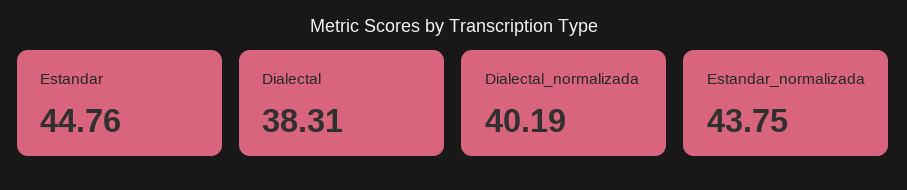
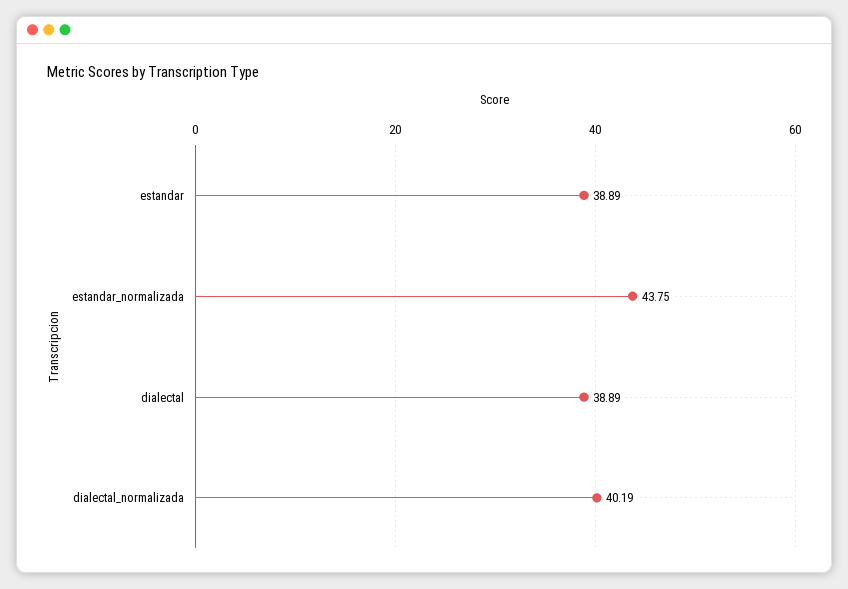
Estandar: 44.76 -> 38.89
Dialectal: 38.31 -> 38.89

